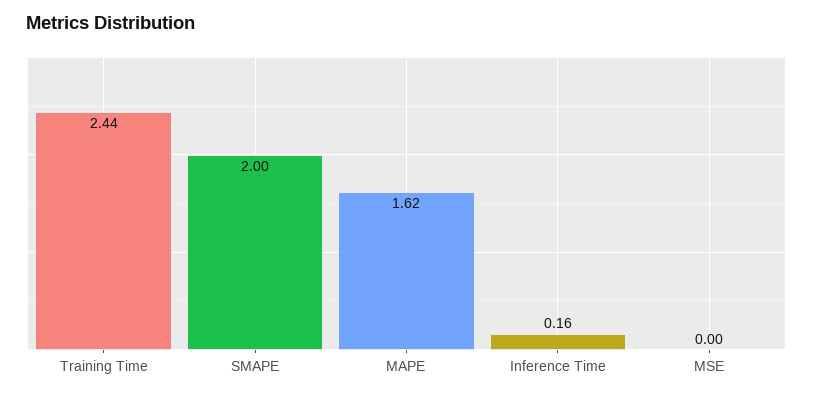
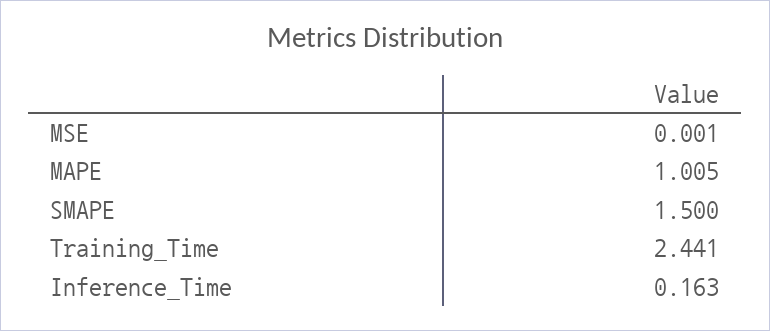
SMAPE: 2 -> 1.5
MAPE: 1.62 -> 1.005

